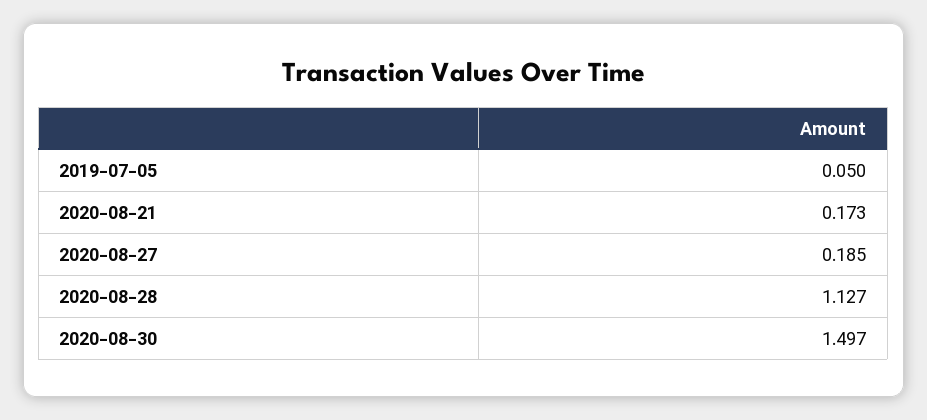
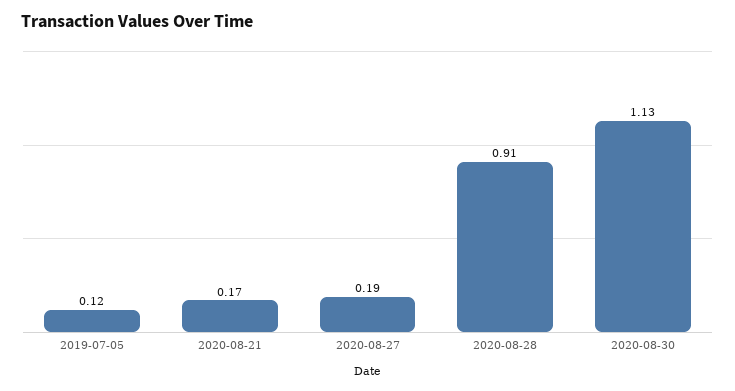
2019-07-05: 0.05 -> 0.12
2020-08-28: 1.127 -> 0.91
2020-08-30: 1.497 -> 1.13

